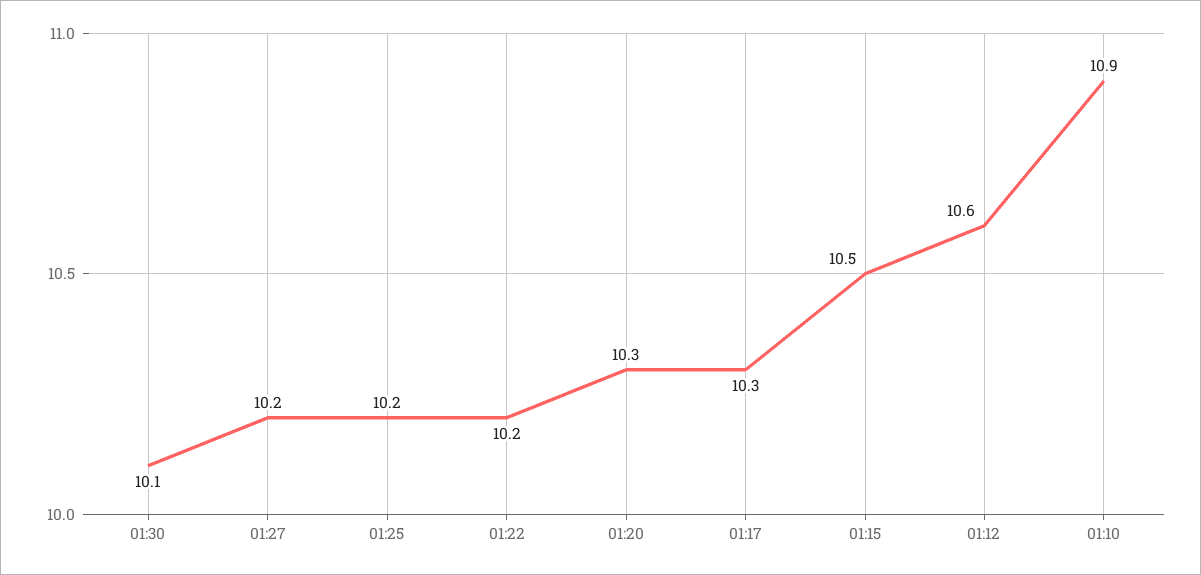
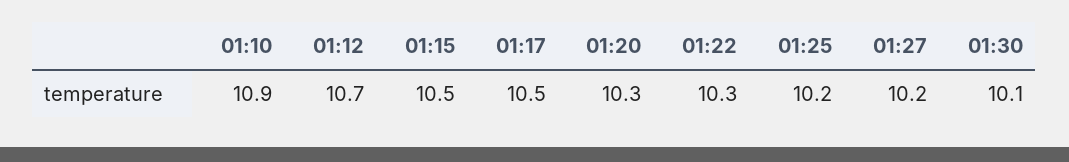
01:22: 10.2 -> 10.3
01:17: 10.3 -> 10.5
01:12: 10.6 -> 10.7

